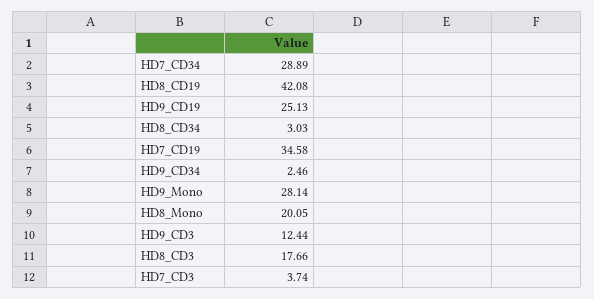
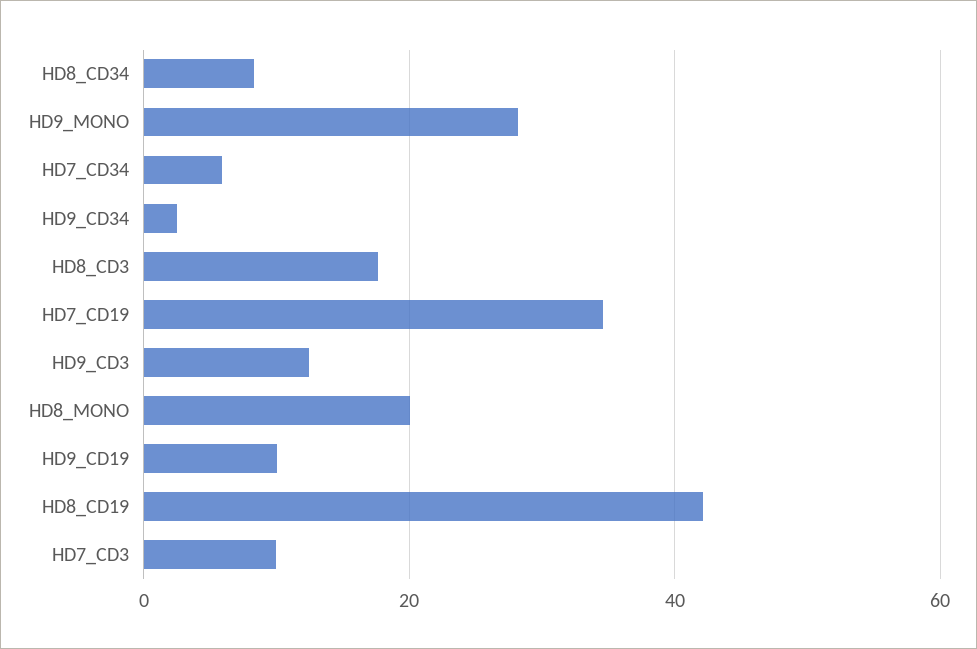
HD7_CD34: 28.89 -> 6
HD9_CD19: 25.13 -> 10
HD8_CD34: 3.03 -> 8
HD7_CD3: 3.74 -> 10

